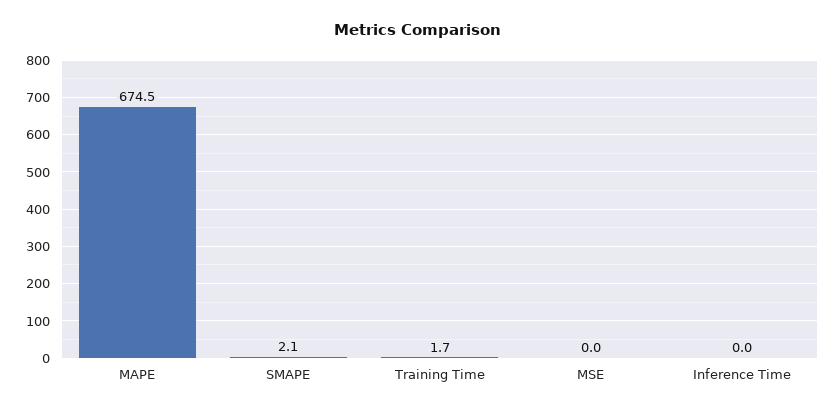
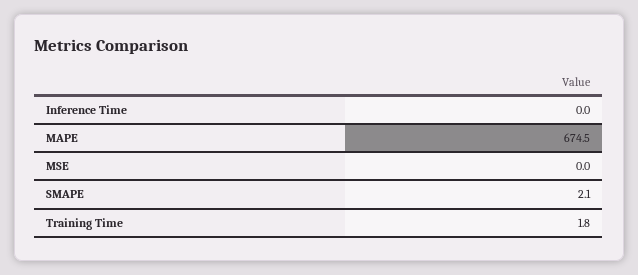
Training Time: 1.7 -> 1.8

